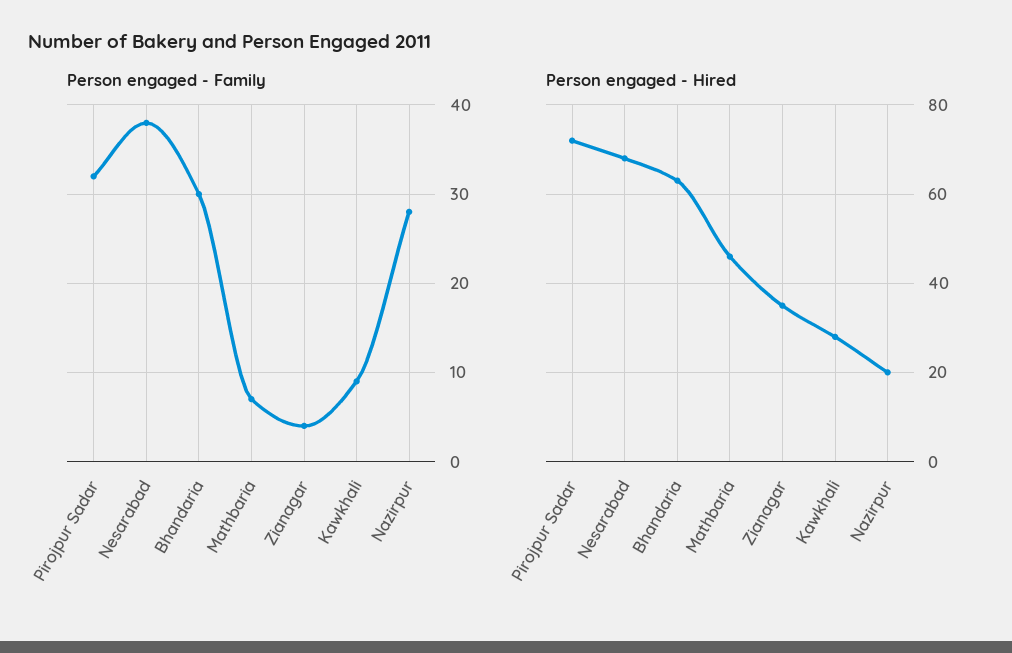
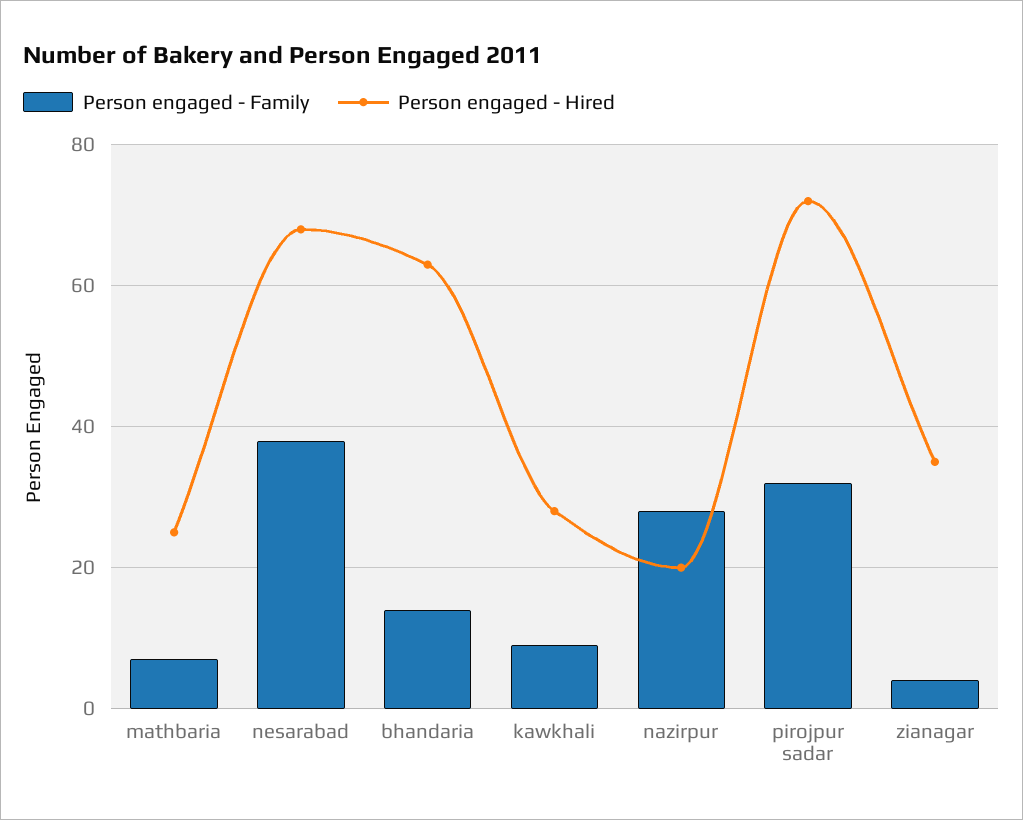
Person engaged - Family, Bhandaria: 30 -> 15
Person engaged - Hired, Mathbaria: 45 -> 25

